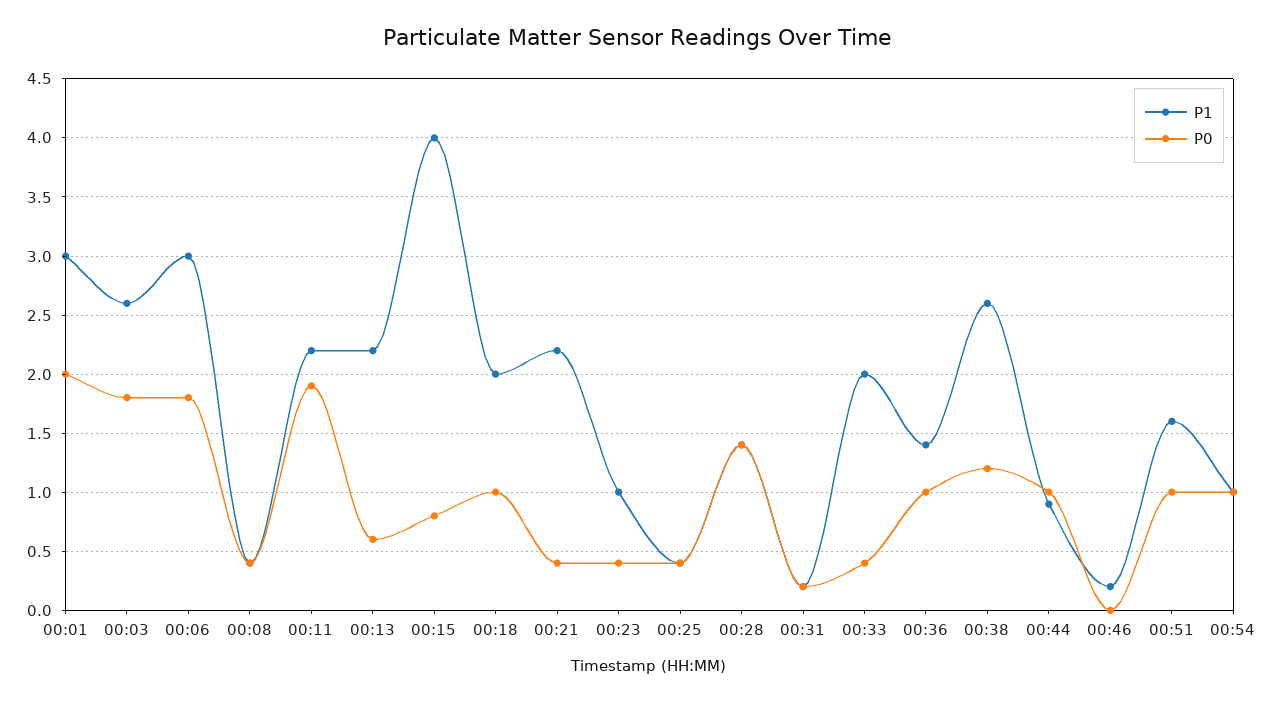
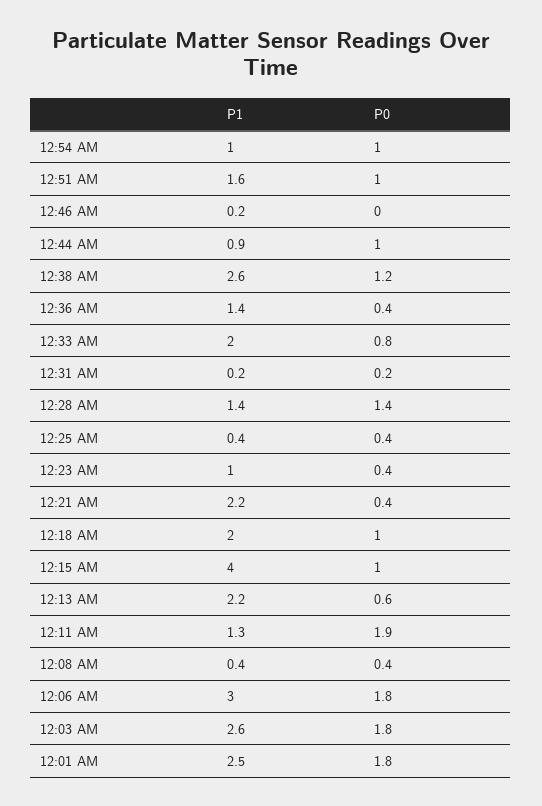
P1, 00:01: 3 -> 2.5
P0, 00:01: 2 -> 1.8
P1, 00:11: 2.2 -> 1.3
P0, 00:15: 0.8 -> 1
P0, 00:33: 0.4 -> 0.8
P0, 00:36: 1 -> 0.4

